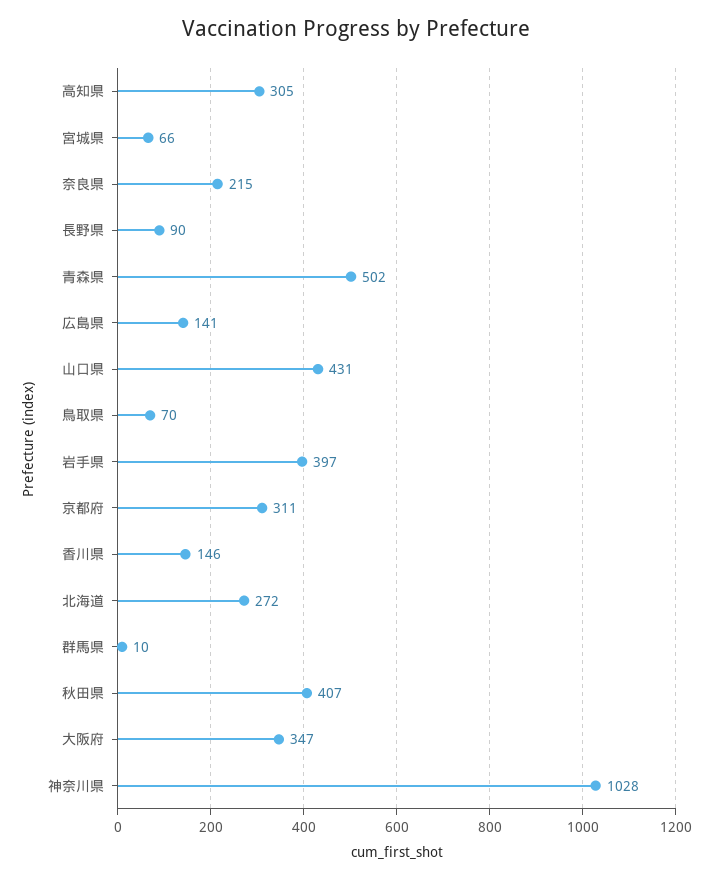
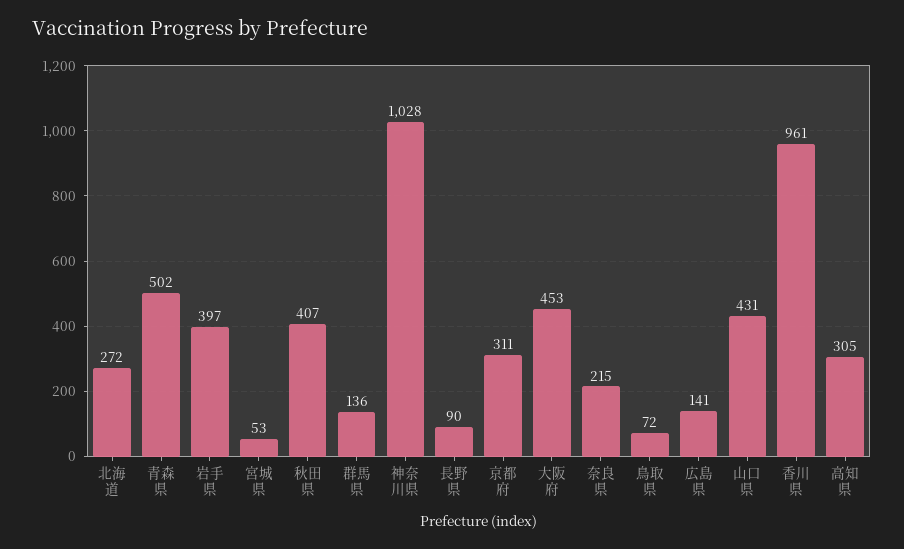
宮城県: 66 -> 53
鳥取県: 70 -> 72
香川県: 146 -> 961
群馬県: 10 -> 136
大阪府: 347 -> 453

